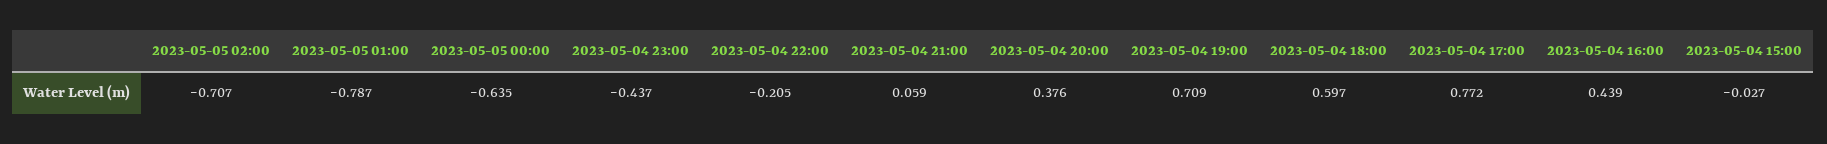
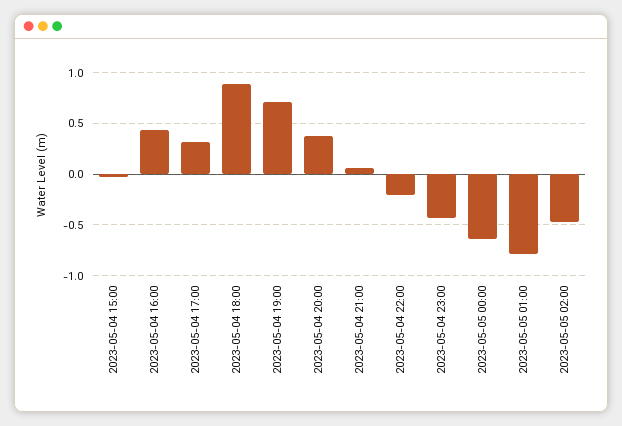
2023-05-05 02:00: -0.707 -> -0.5
2023-05-04 18:00: 0.597 -> 0.9
2023-05-04 17:00: 0.772 -> 0.3

